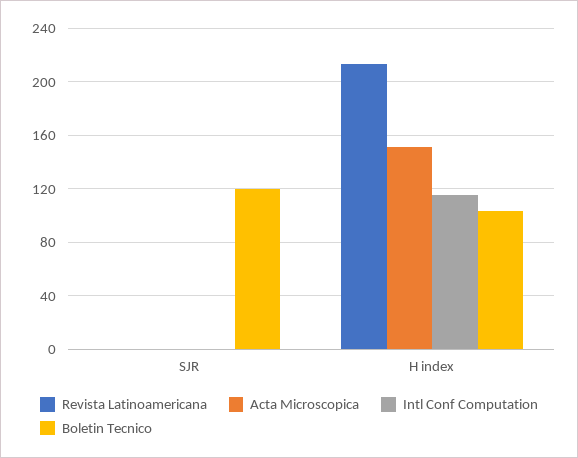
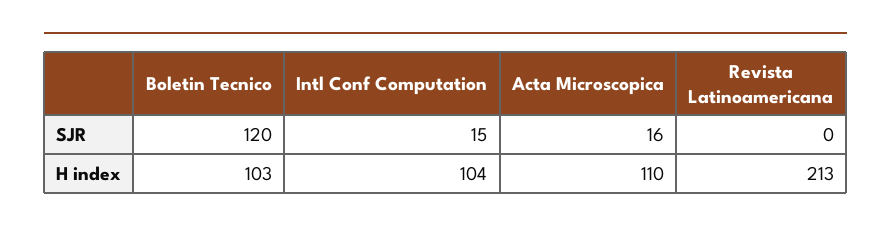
Acta Microscopica, SJR: 0 -> 16
Intl Conf Computation, SJR: 0 -> 15
Acta Microscopica, H index: 150 -> 110
Intl Conf Computation, H index: 115 -> 104

